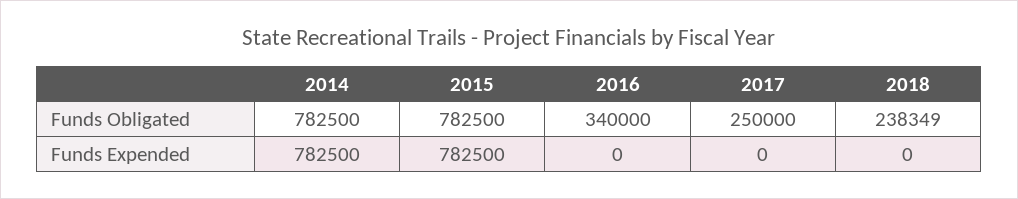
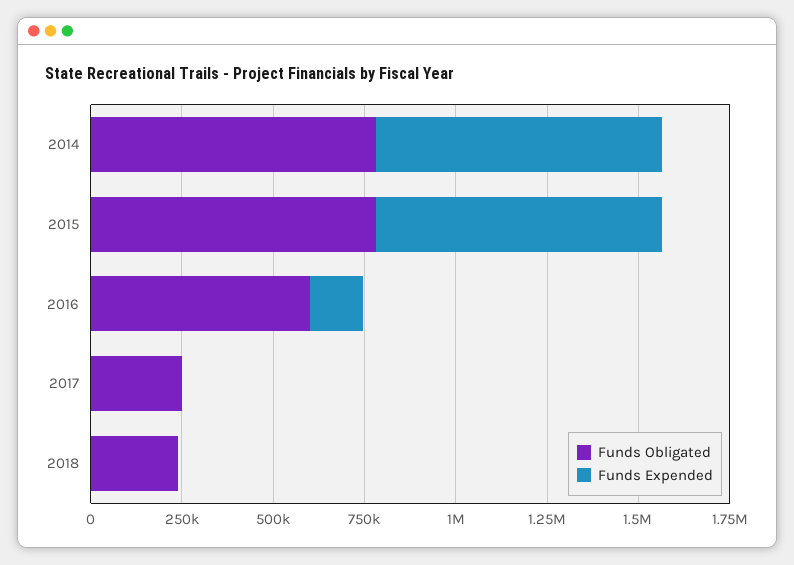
Funds Obligated, 2016: 340000 -> 600000
Funds Expended, 2016: 0 -> 150000

